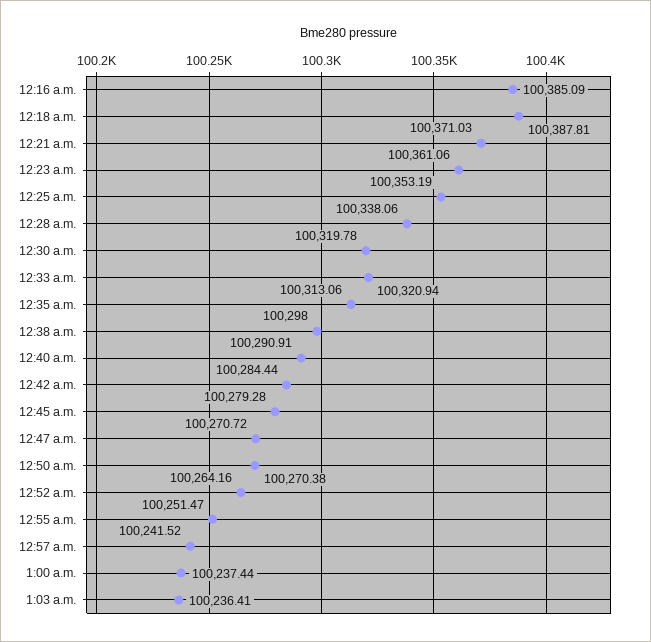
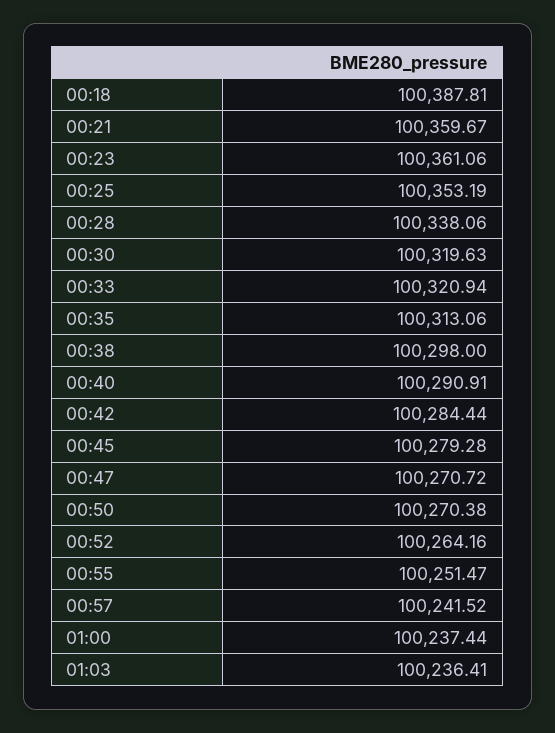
12:16 a.m.: 100385.09 -> none
12:21 a.m.: 100371.03 -> 100359.67
12:30 a.m.: 100319.78 -> 100319.63

